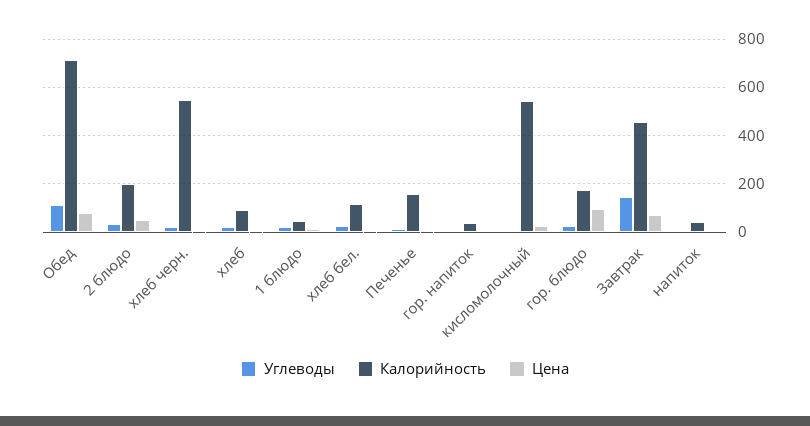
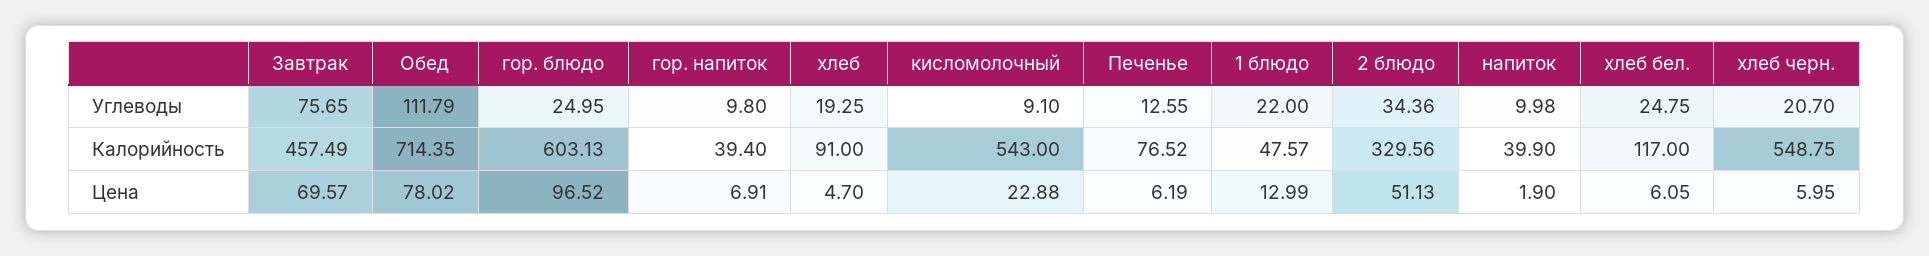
Калорийность, 2 блюдо: 200 -> 329.56
Калорийность, Печенье: 150 -> 76.52
Калорийность, гор. блюдо: 175 -> 603.13
Углеводы, Завтрак: 150 -> 75.65

